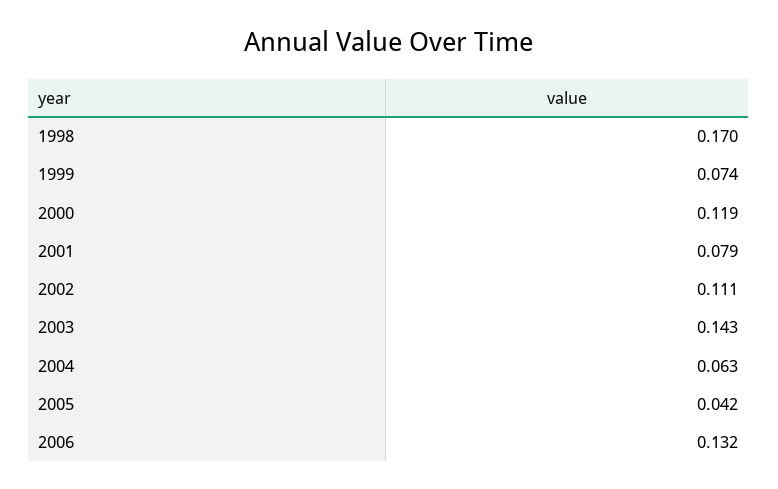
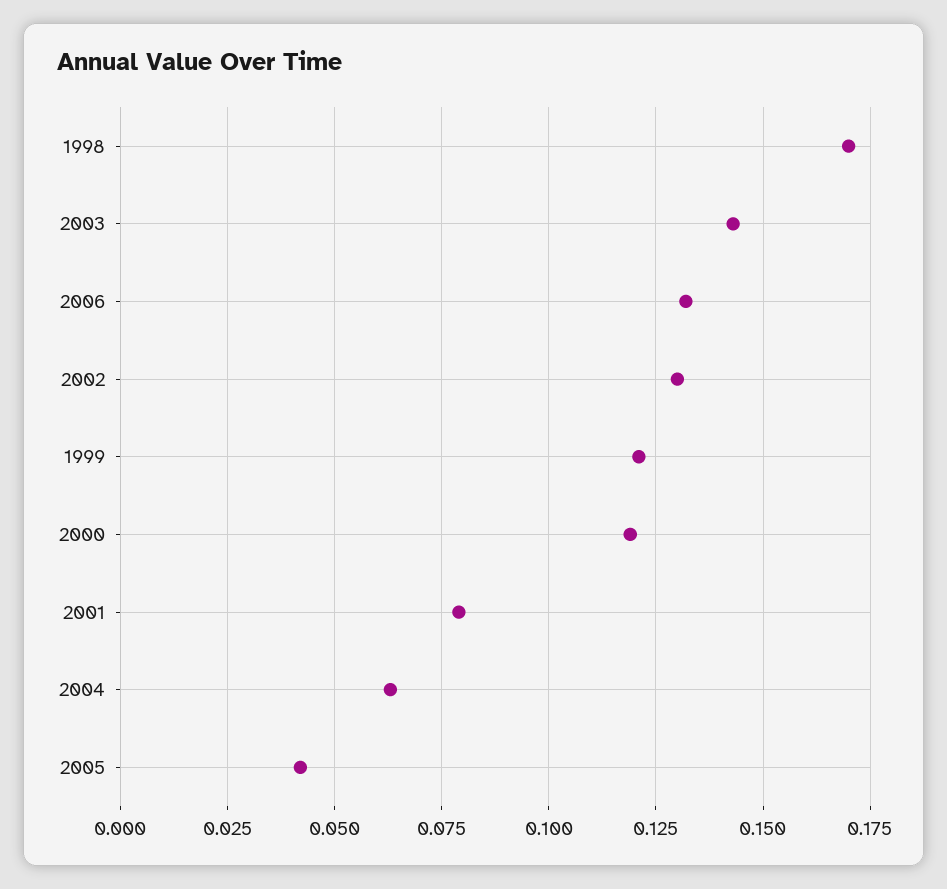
1999: 0.074 -> 0.12
2002: 0.111 -> 0.13

